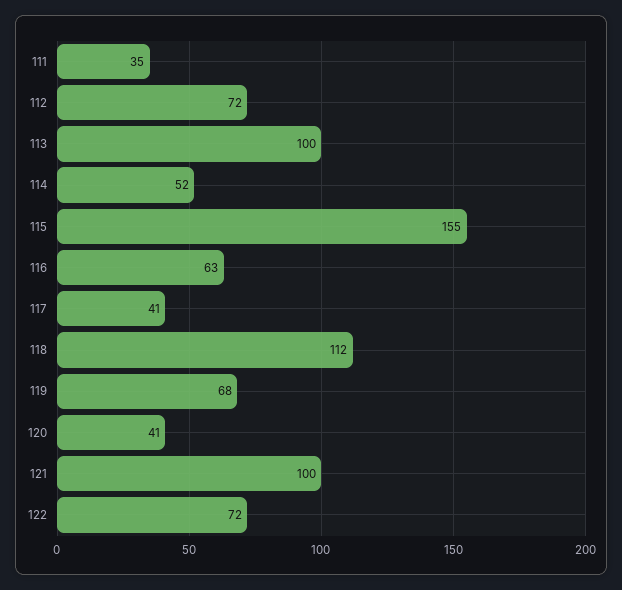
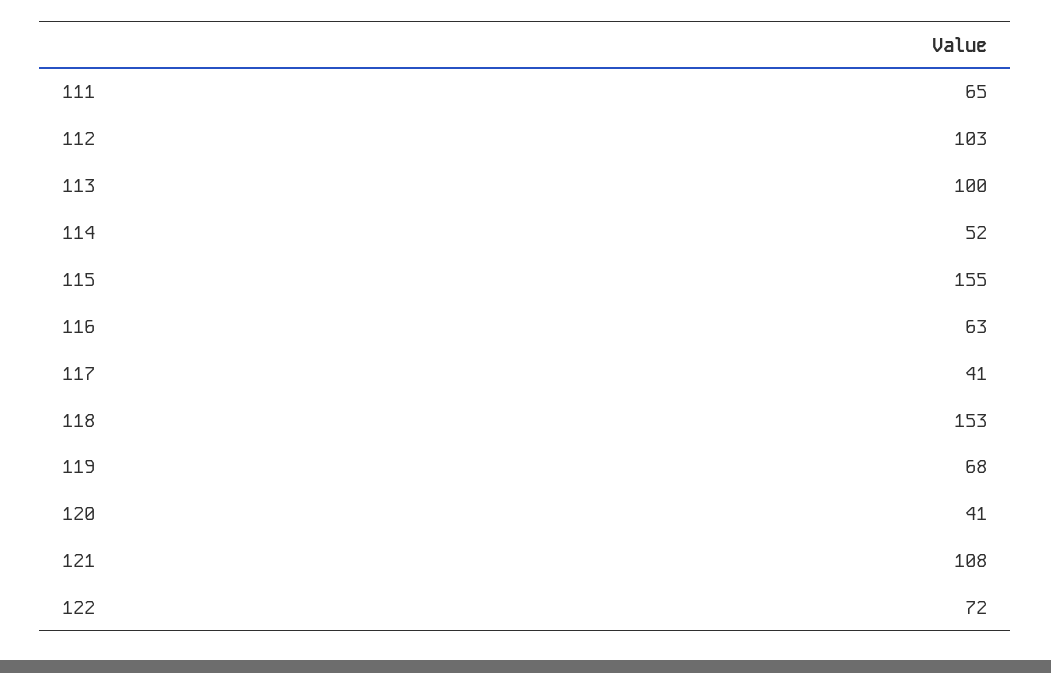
111: 35 -> 65
112: 72 -> 103
118: 112 -> 153
121: 100 -> 108

